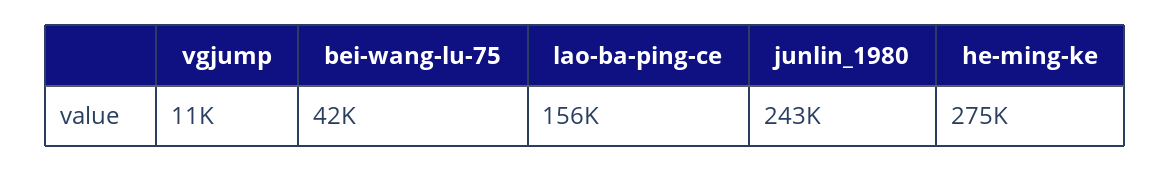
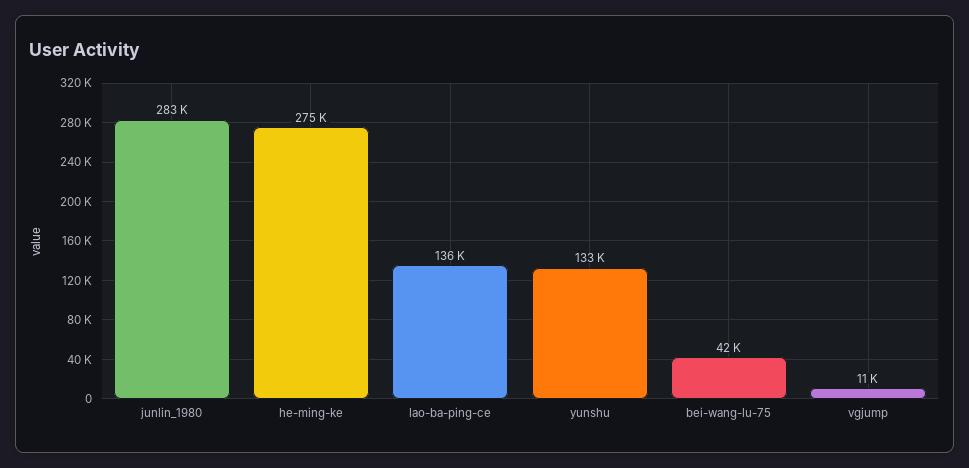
lao-ba-ping-ce: 156000 -> 136000
junlin_1980: 243000 -> 283000
yunshu: none -> 133000

